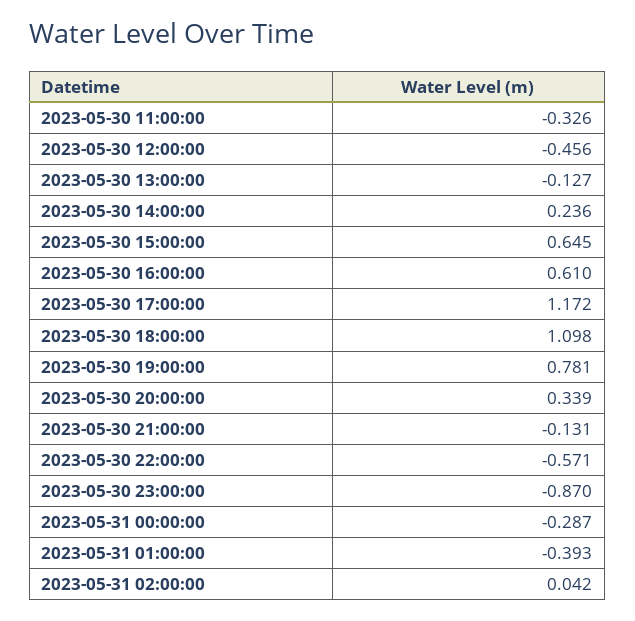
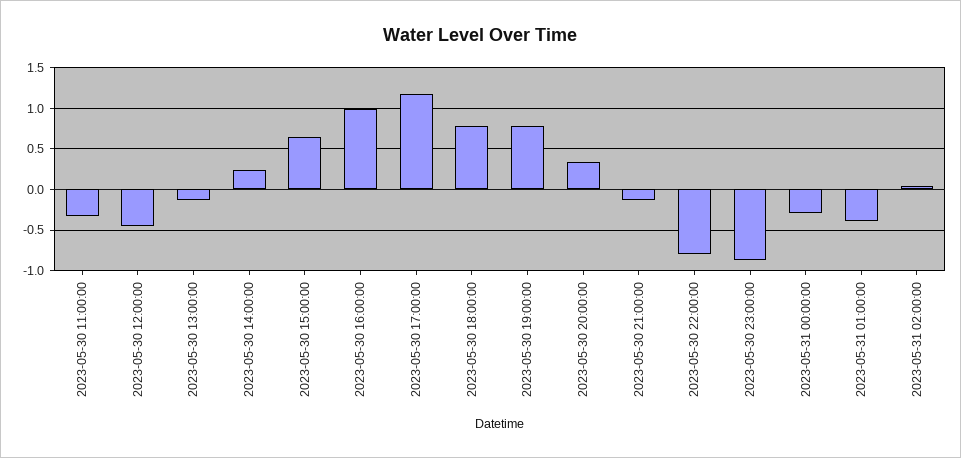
2023-05-30 16:00:00: 0.61 -> 1
2023-05-30 18:00:00: 1.098 -> 0.8
2023-05-30 22:00:00: -0.571 -> -0.8

